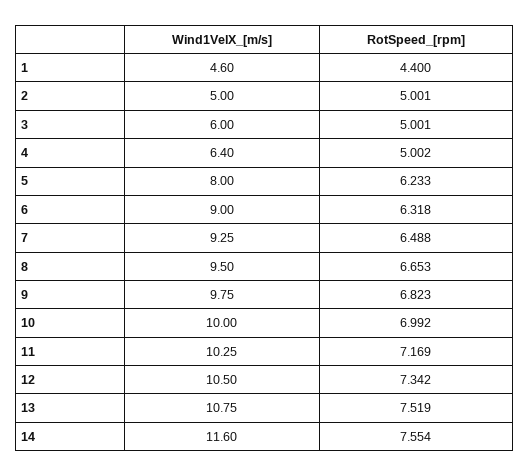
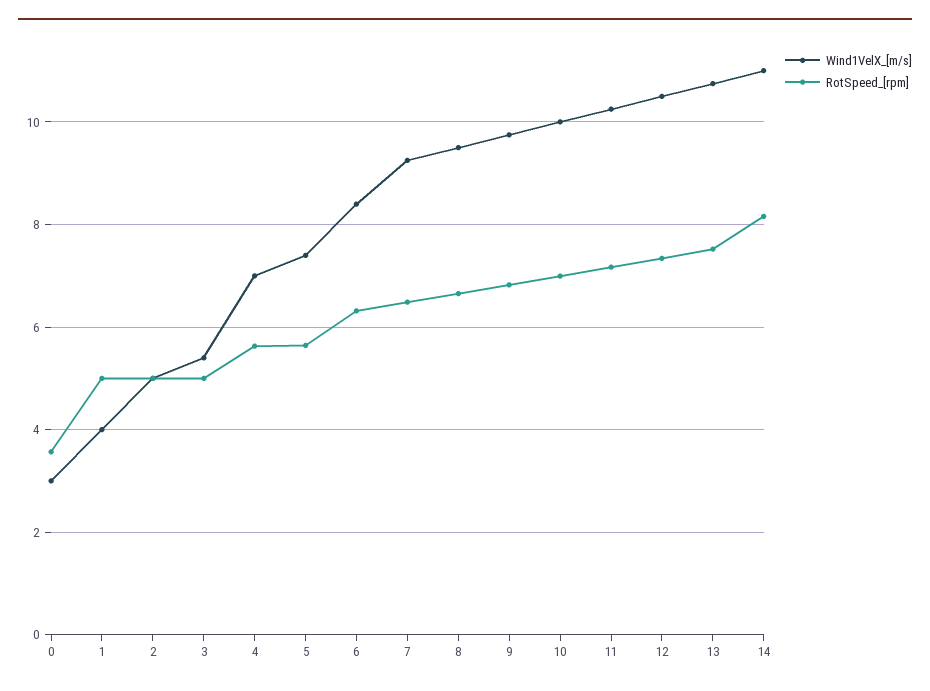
Wind1VelX_[m/s], 1: 4.6 -> 4
RotSpeed_[rpm], 1: 4.4 -> 5
Wind1VelX_[m/s], 3: 6 -> 5.4
Wind1VelX_[m/s], 4: 6.4 -> 7
RotSpeed_[rpm], 4: 5.002 -> 5.6
Wind1VelX_[m/s], 5: 8 -> 7.4
RotSpeed_[rpm], 5: 6.233 -> 5.6
Wind1VelX_[m/s], 6: 9 -> 8.4
Wind1VelX_[m/s], 14: 11.6 -> 11
RotSpeed_[rpm], 14: 7.554 -> 8.2
Wind1VelX_[m/s], 0: none -> 3
RotSpeed_[rpm], 0: none -> 3.6

